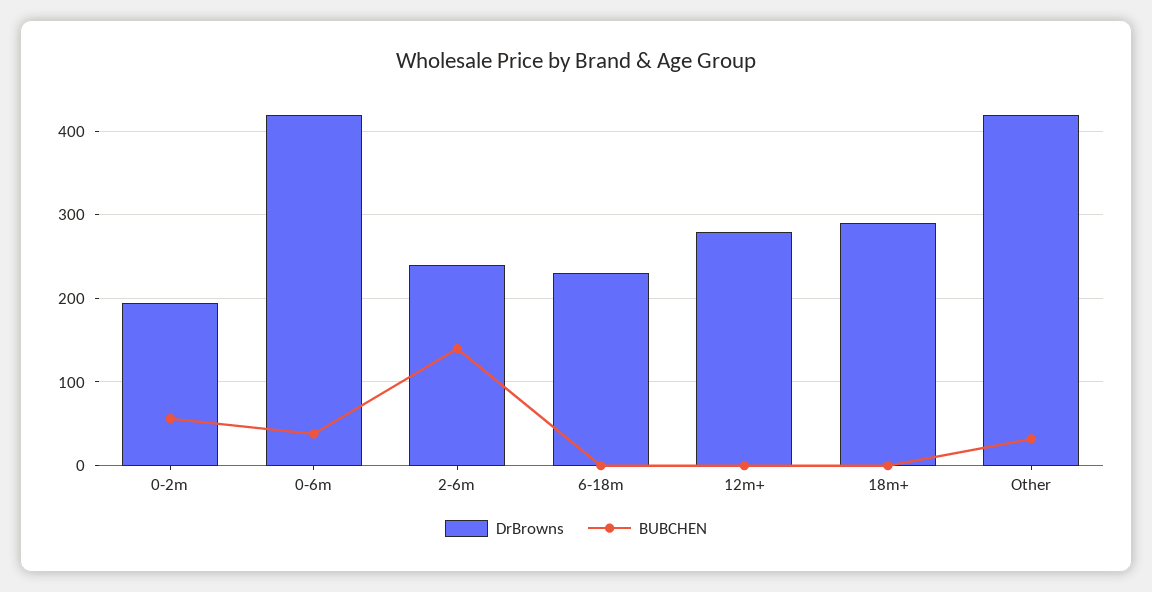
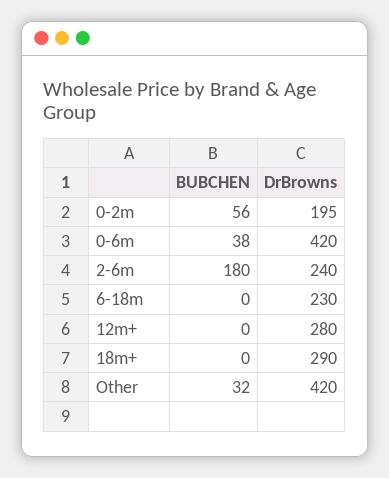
BUBCHEN, 2-6m: 140 -> 180

